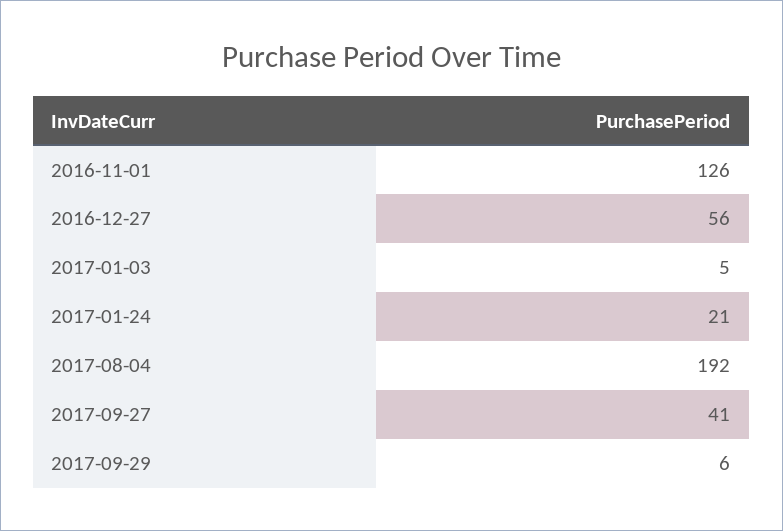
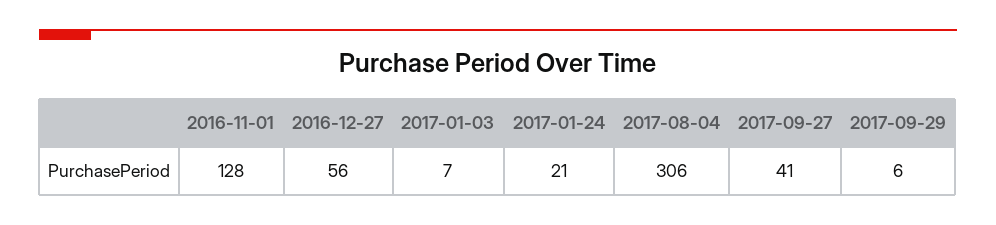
2016-11-01: 126 -> 128
2017-01-03: 5 -> 7
2017-08-04: 192 -> 306

